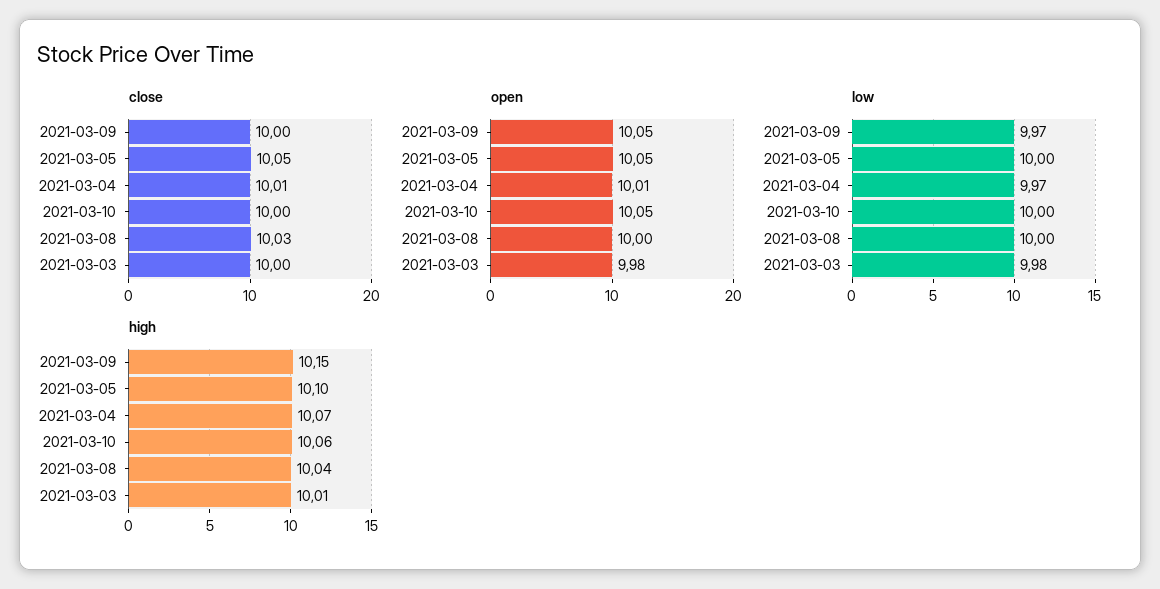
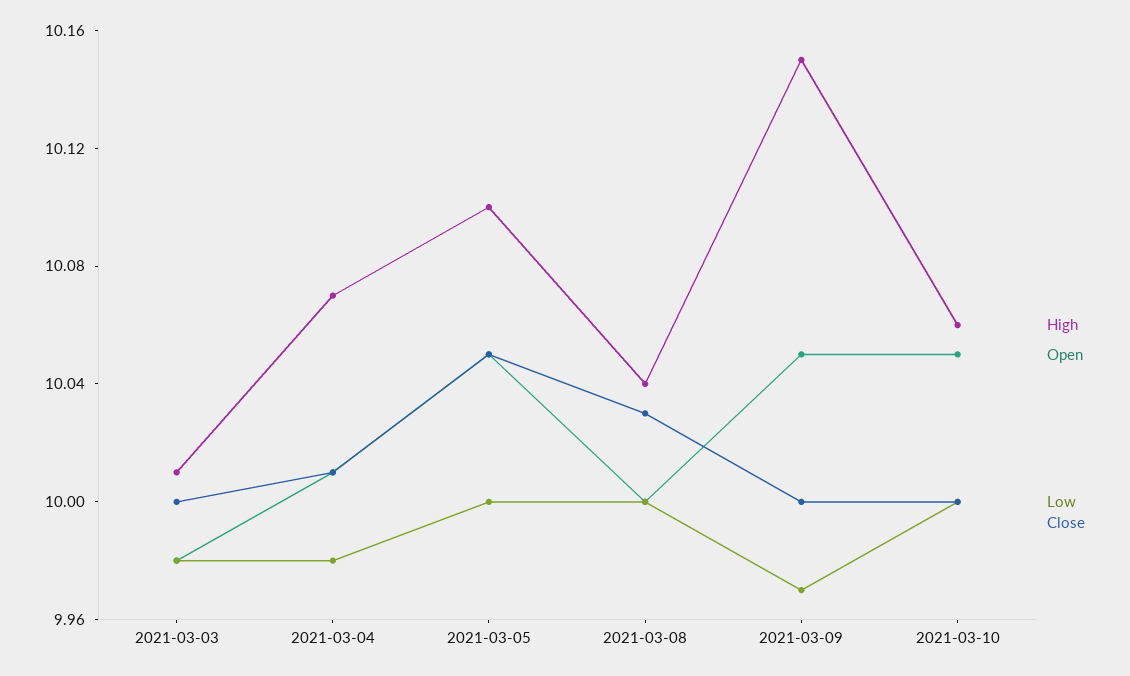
low, 2021-03-04: 9.97 -> 9.98

